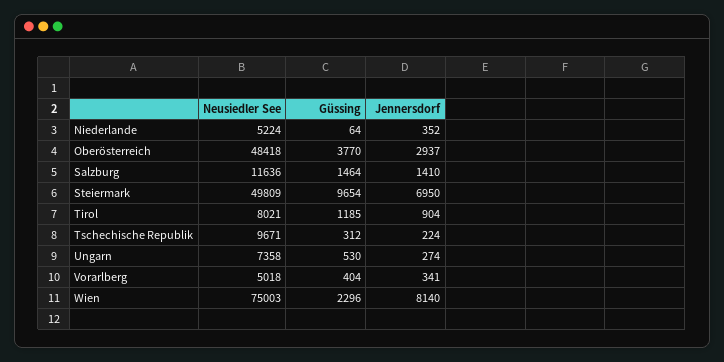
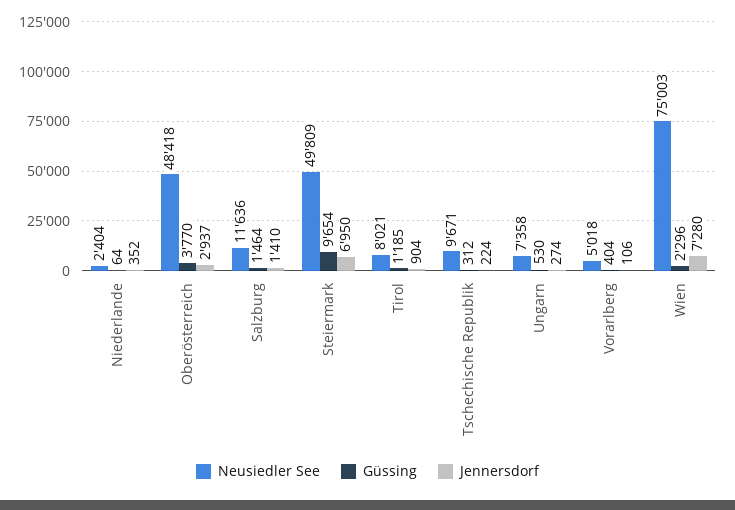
Neusiedler See, Niederlande: 5224 -> 2404
Jennersdorf, Vorarlberg: 341 -> 106
Jennersdorf, Wien: 8140 -> 7280

